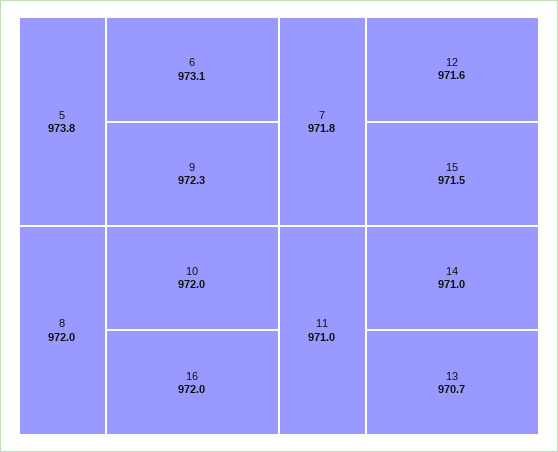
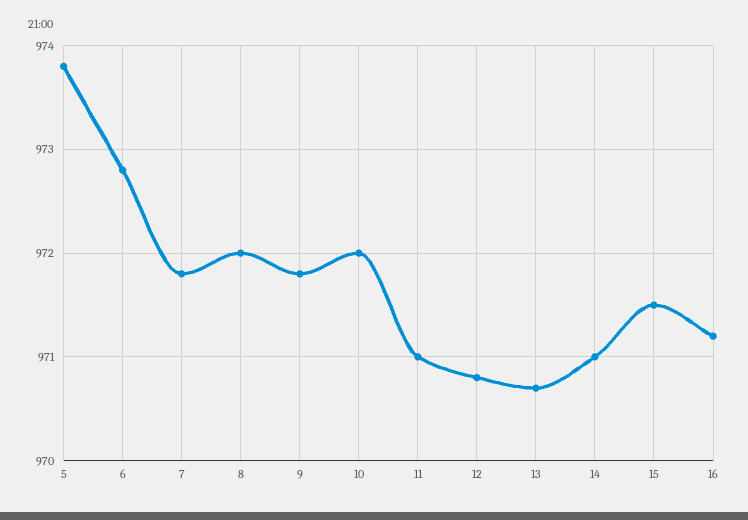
6: 973.1 -> 972.8
9: 972.3 -> 971.8
16: 972 -> 971.2
12: 971.6 -> 970.8

